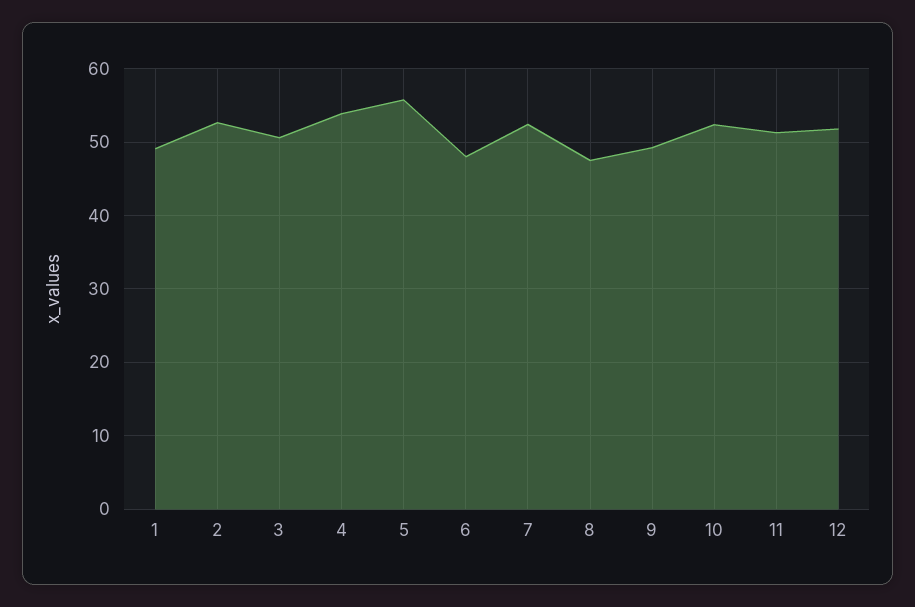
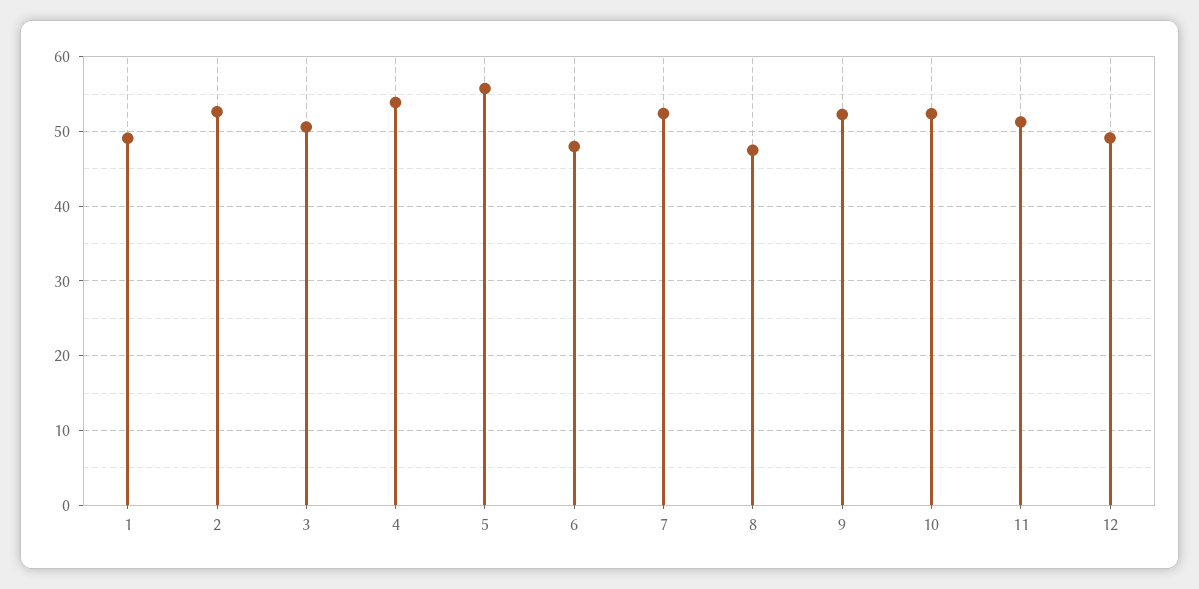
9: 49 -> 52
12: 52 -> 49

